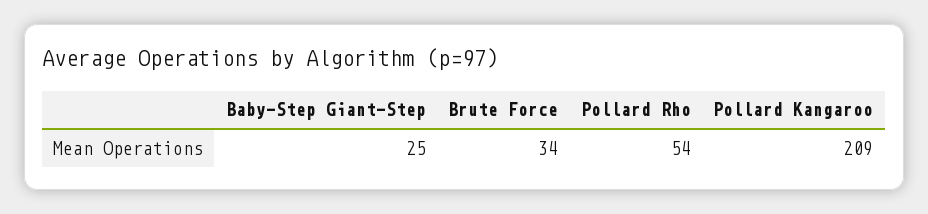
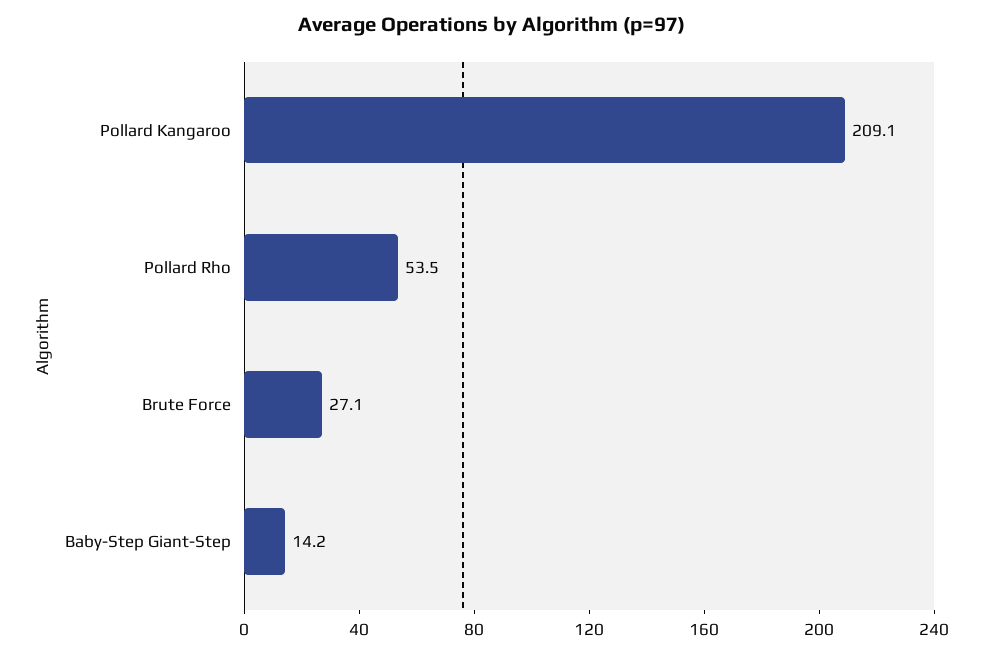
Baby-Step Giant-Step: 25 -> 14.2
Brute Force: 34 -> 27.1

